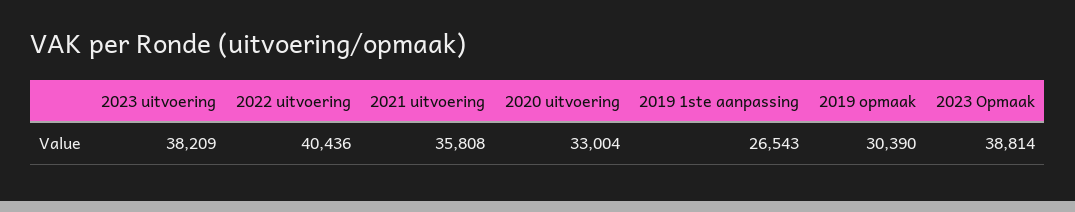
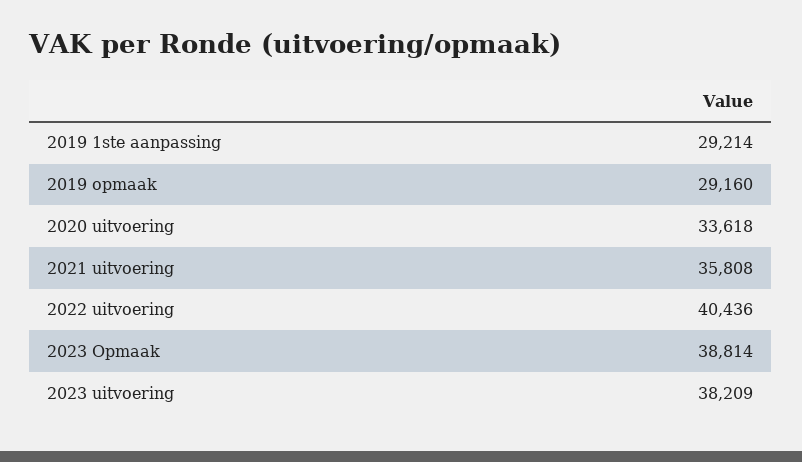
2020 uitvoering: 33004 -> 33618
2019 1ste aanpassing: 26543 -> 29214
2019 opmaak: 30390 -> 29160

